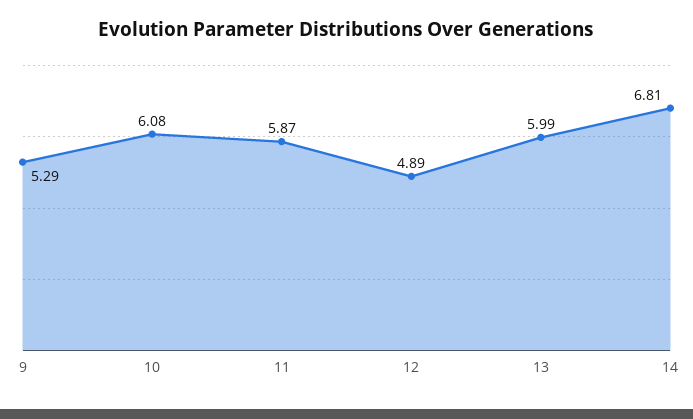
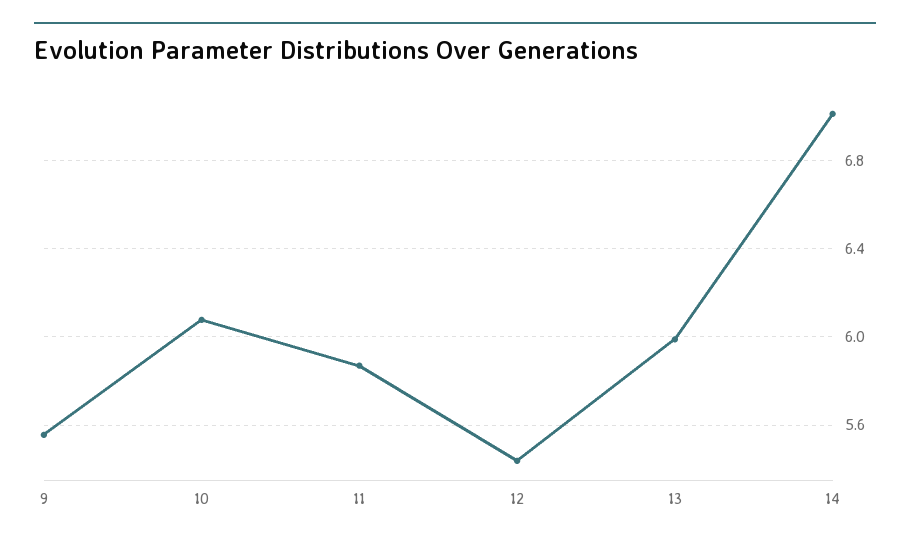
9: 5.29 -> 5.55
12: 4.89 -> 5.45
14: 6.81 -> 7

